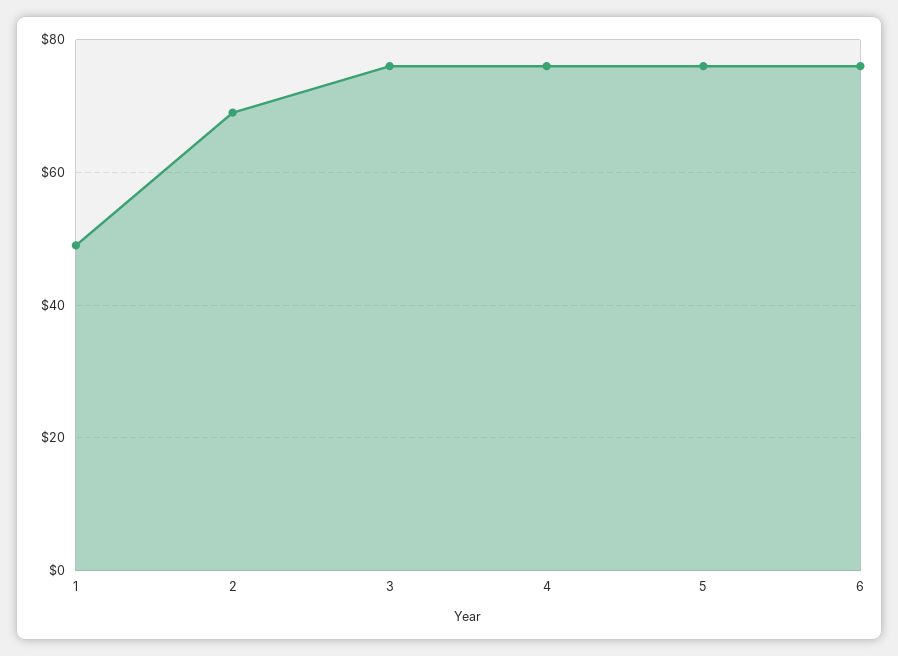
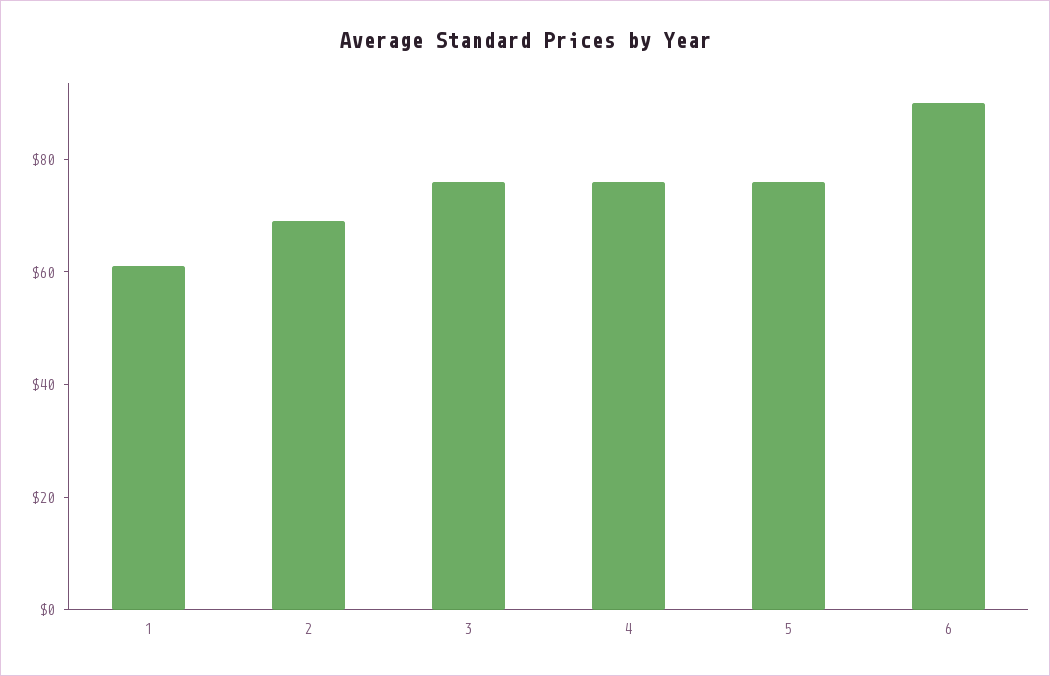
1: 50 -> 60
6: 75 -> 90

